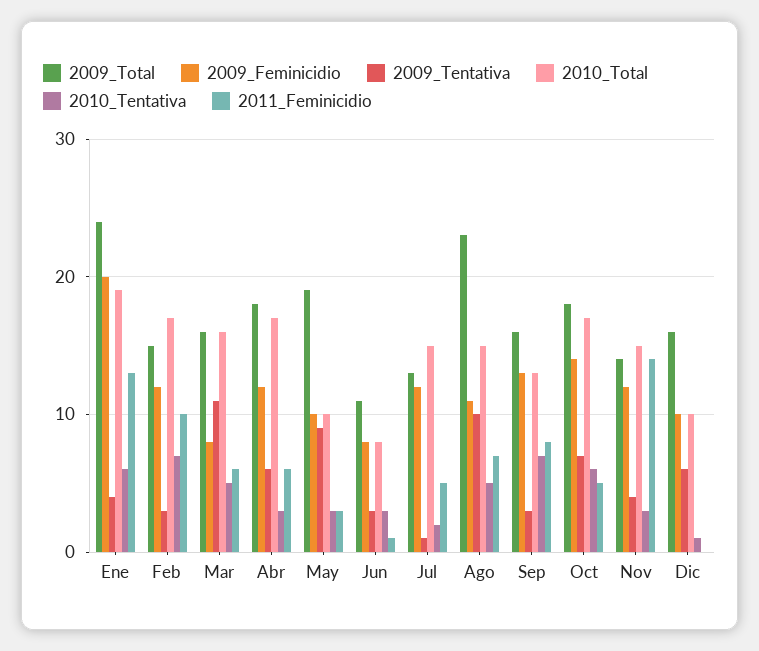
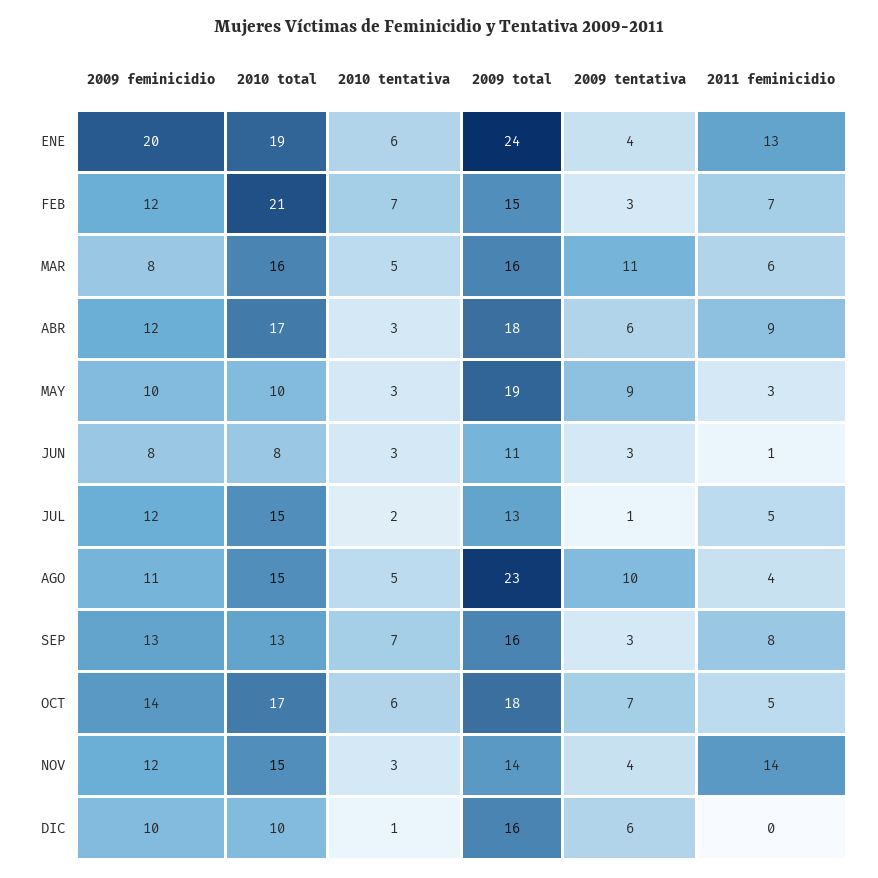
2010_Total, Feb: 17 -> 21
2011_Feminicidio, Feb: 10 -> 7
2011_Feminicidio, Abr: 6 -> 9
2011_Feminicidio, Ago: 7 -> 4

